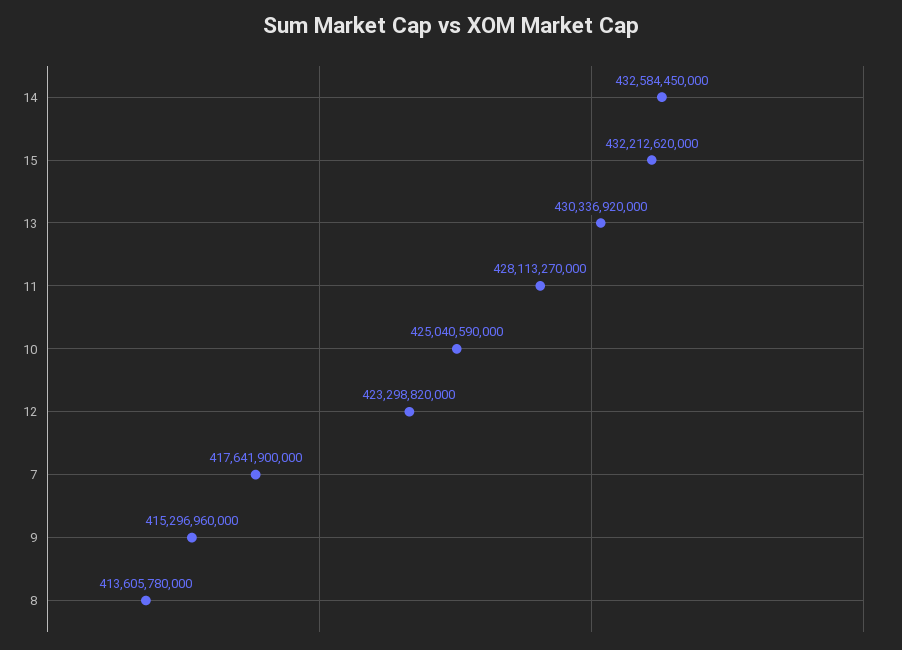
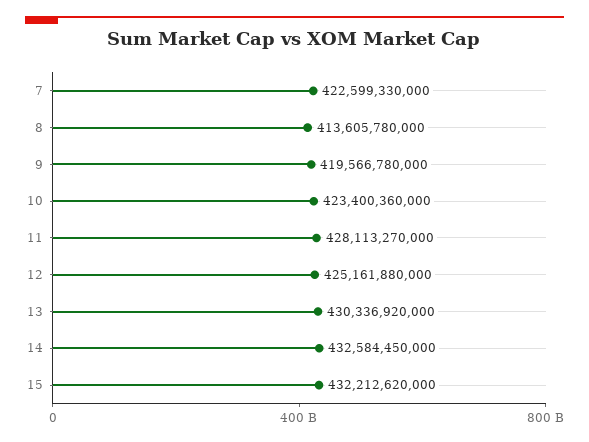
10: 425040590000 -> 423400360000
12: 423298820000 -> 425161880000
7: 417641900000 -> 422599330000
9: 415296960000 -> 419566780000

